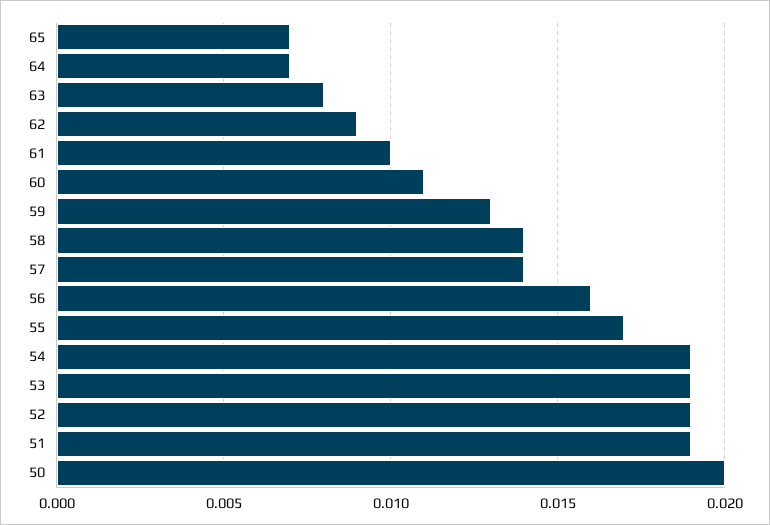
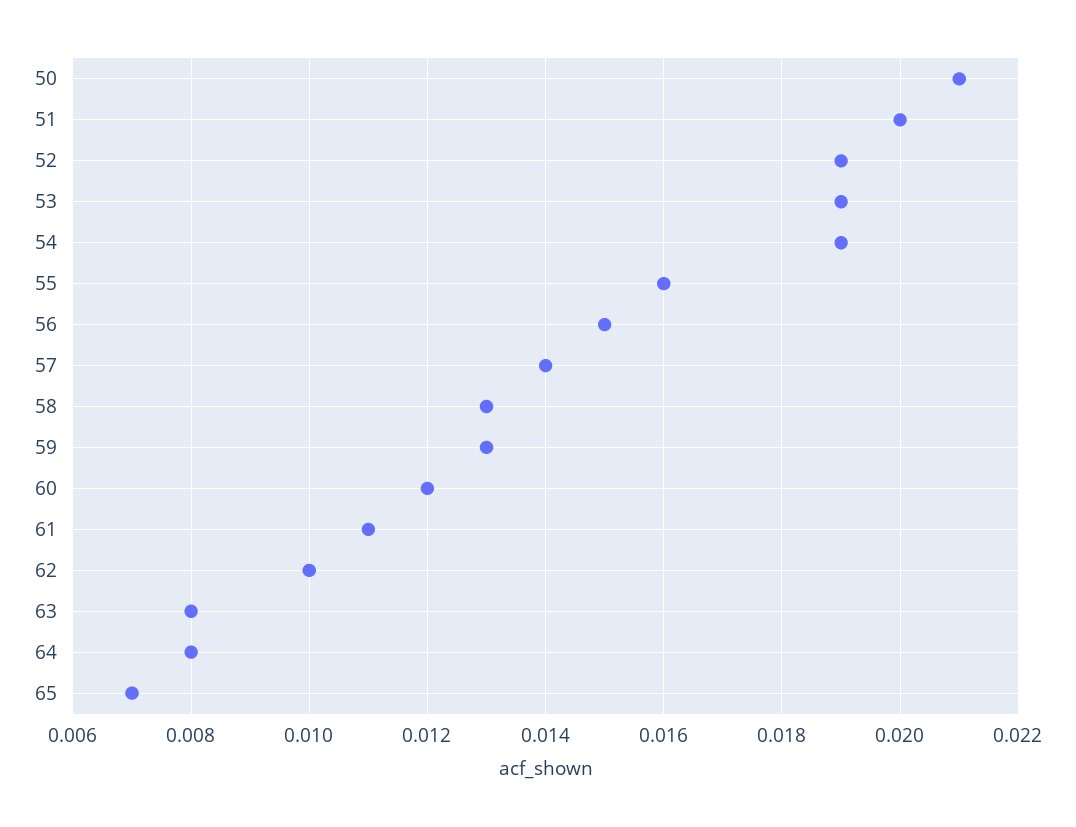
64: 0.007 -> 0.008
62: 0.009 -> 0.01
61: 0.01 -> 0.011
60: 0.011 -> 0.012
58: 0.014 -> 0.013
56: 0.016 -> 0.015
55: 0.017 -> 0.016
51: 0.019 -> 0.02
50: 0.02 -> 0.021

